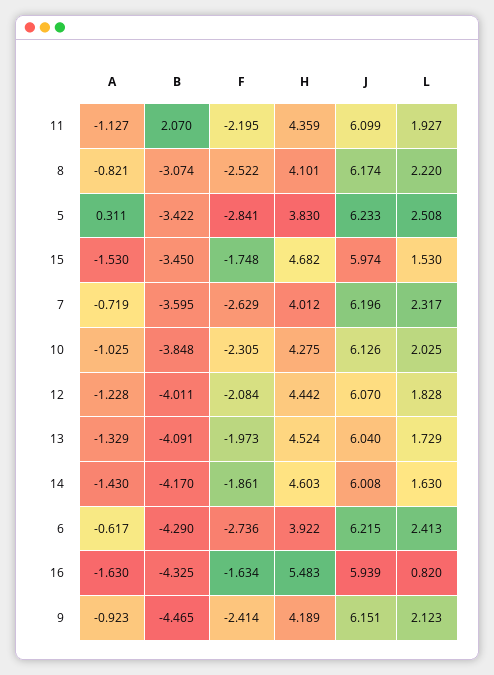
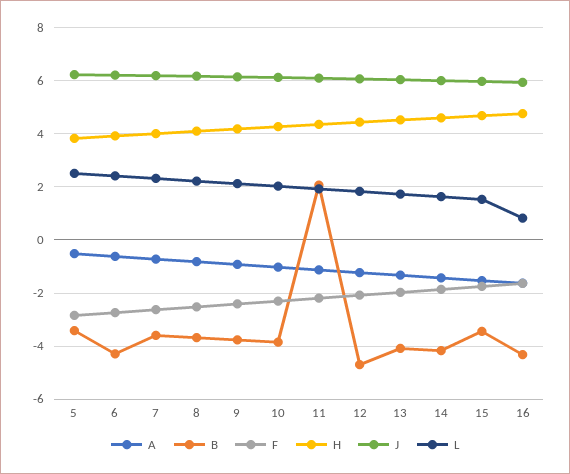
B, 8: -3.074 -> -3.75
A, 5: 0.311 -> -0.5
B, 12: -4.011 -> -4.75
H, 16: 5.483 -> 4.75
B, 9: -4.465 -> -3.75

